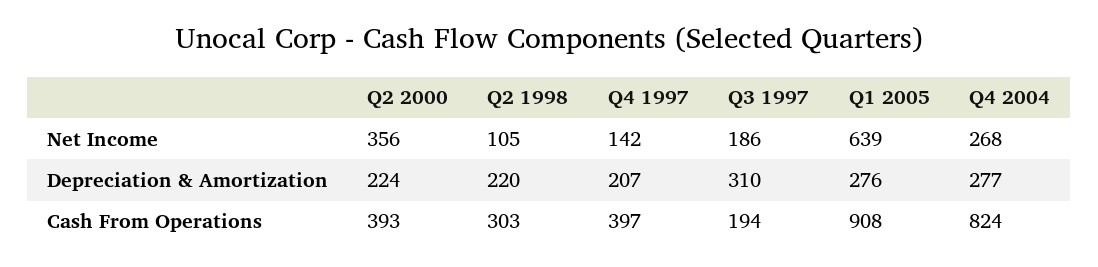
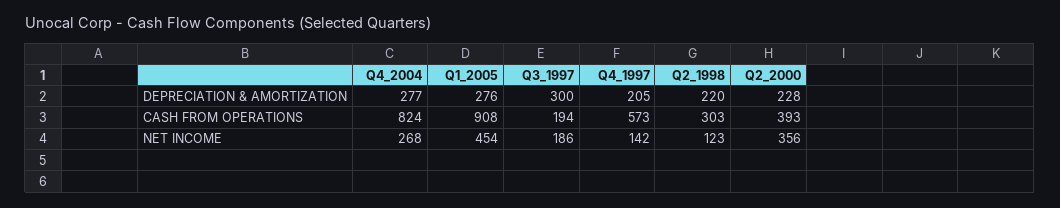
Q2 1998, Net Income: 105 -> 123
Q1 2005, Net Income: 639 -> 454
Q2 2000, Depreciation & Amortization: 224 -> 228
Q4 1997, Depreciation & Amortization: 207 -> 205
Q3 1997, Depreciation & Amortization: 310 -> 300
Q4 1997, Cash From Operations: 397 -> 573

